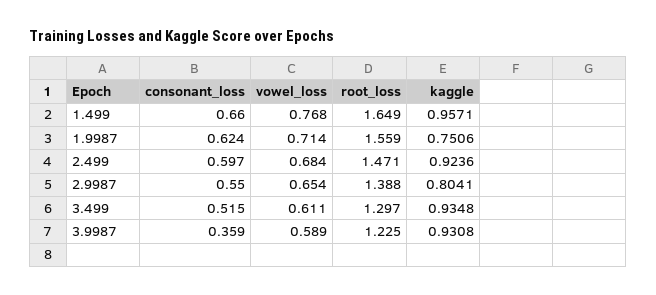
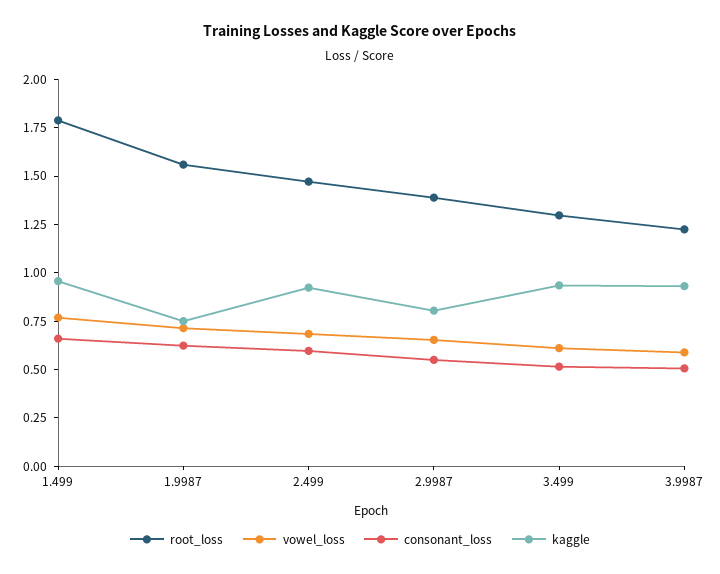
root_loss, 1.499: 1.649 -> 1.8
consonant_loss, 3.9987: 0.359 -> 0.5

